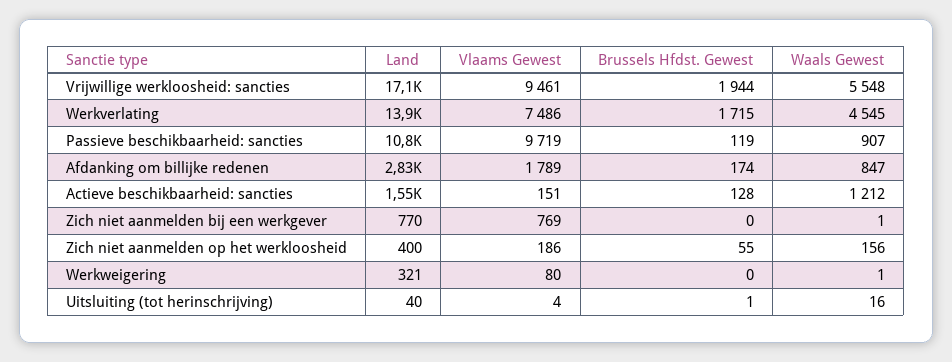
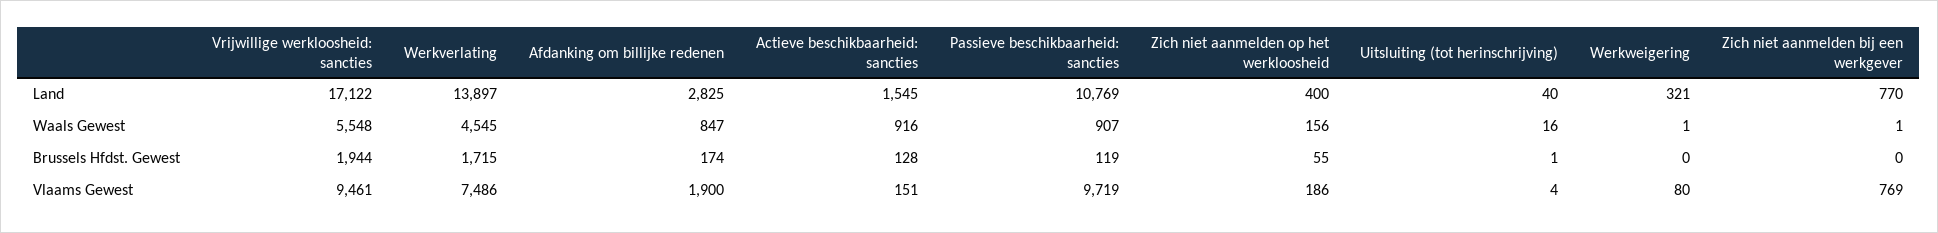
Vlaams Gewest, Afdanking om billijke redenen: 1789 -> 1900
Waals Gewest, Actieve beschikbaarheid: sancties: 1212 -> 916

